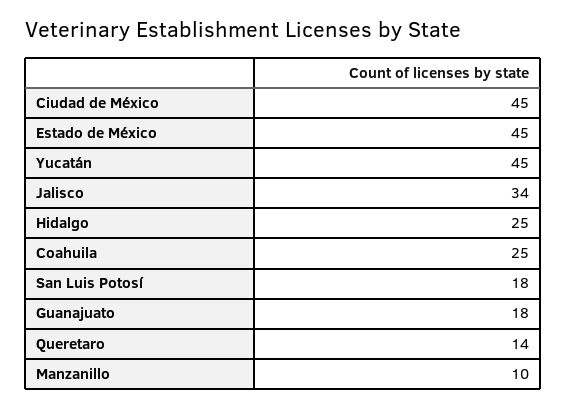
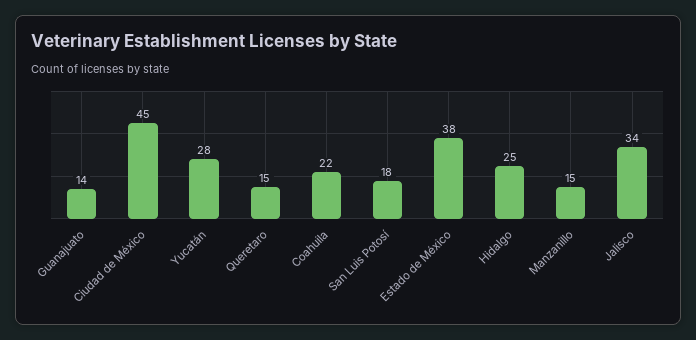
Estado de México: 45 -> 38
Yucatán: 45 -> 28
Coahuila: 25 -> 22
Guanajuato: 18 -> 14
Queretaro: 14 -> 15
Manzanillo: 10 -> 15

